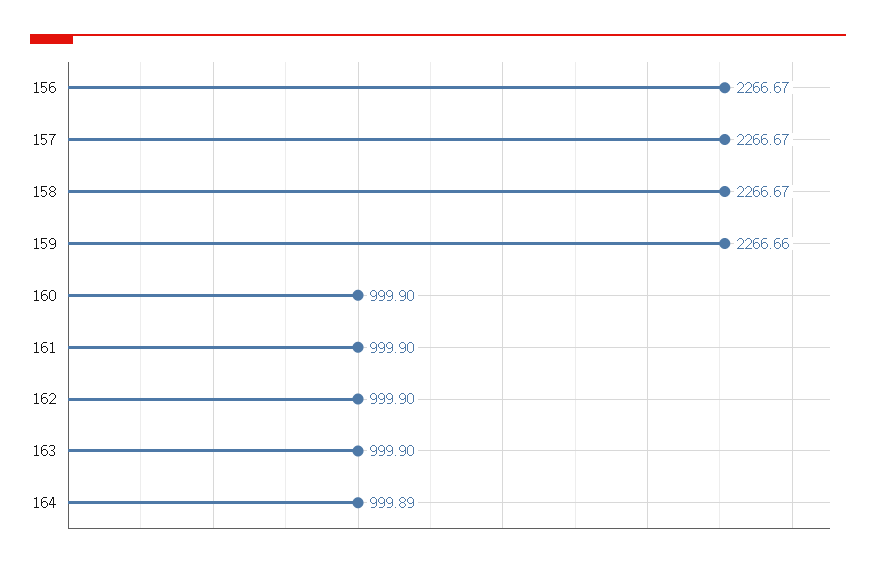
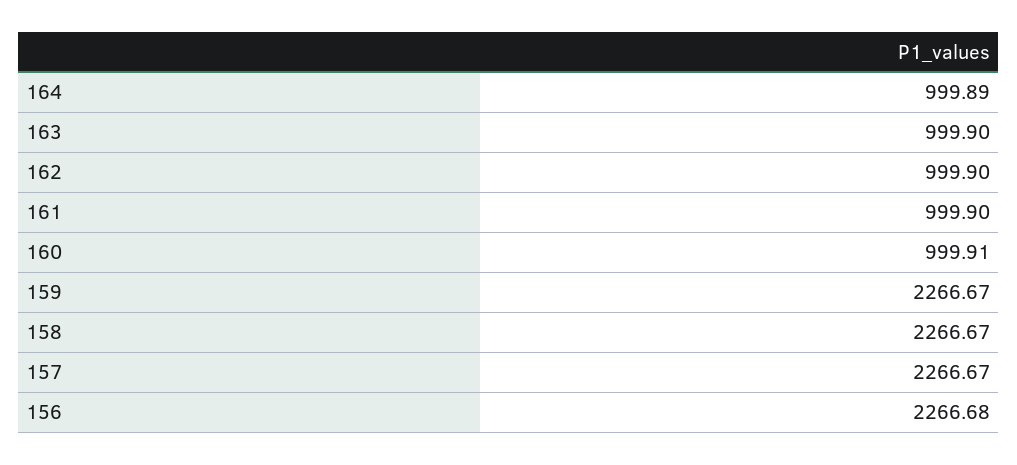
156: 2266.67 -> 2266.68
159: 2266.66 -> 2266.67
160: 999.9 -> 999.91

